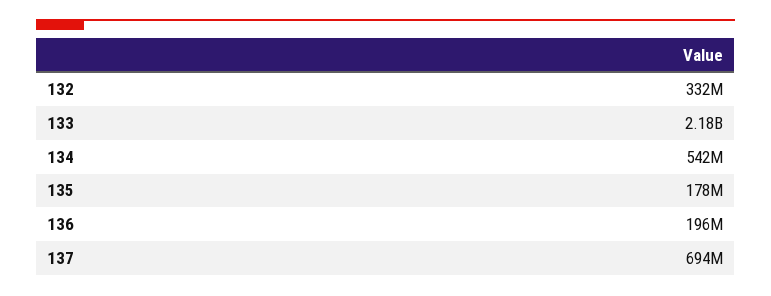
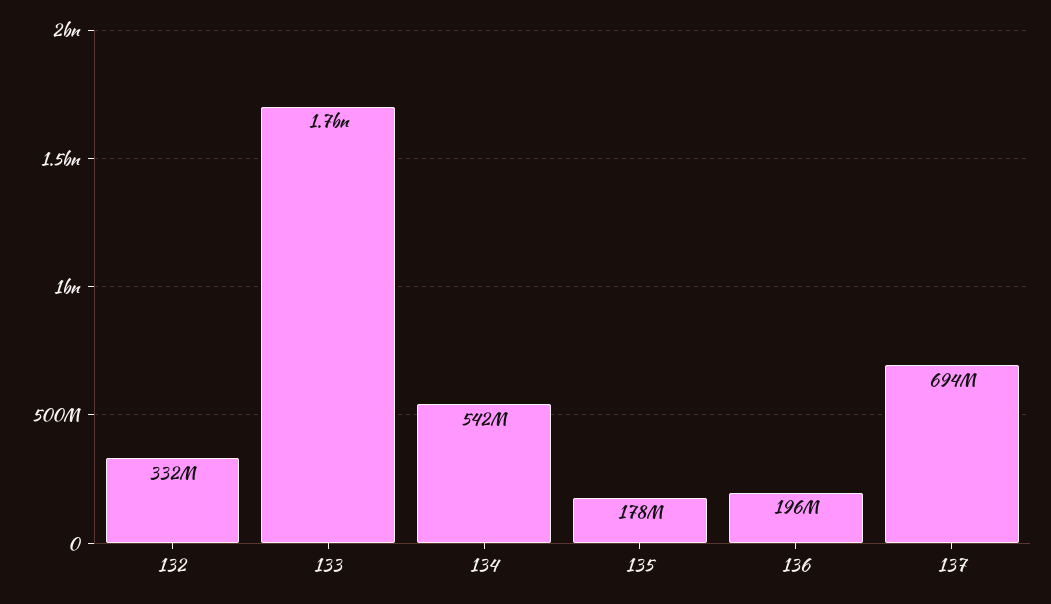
133: 2180000000 -> 1700000000

